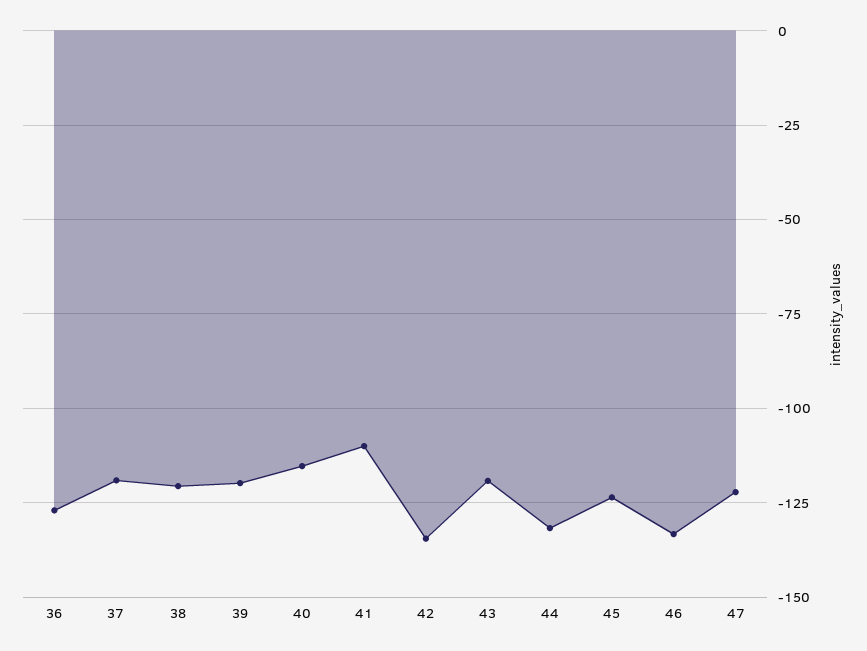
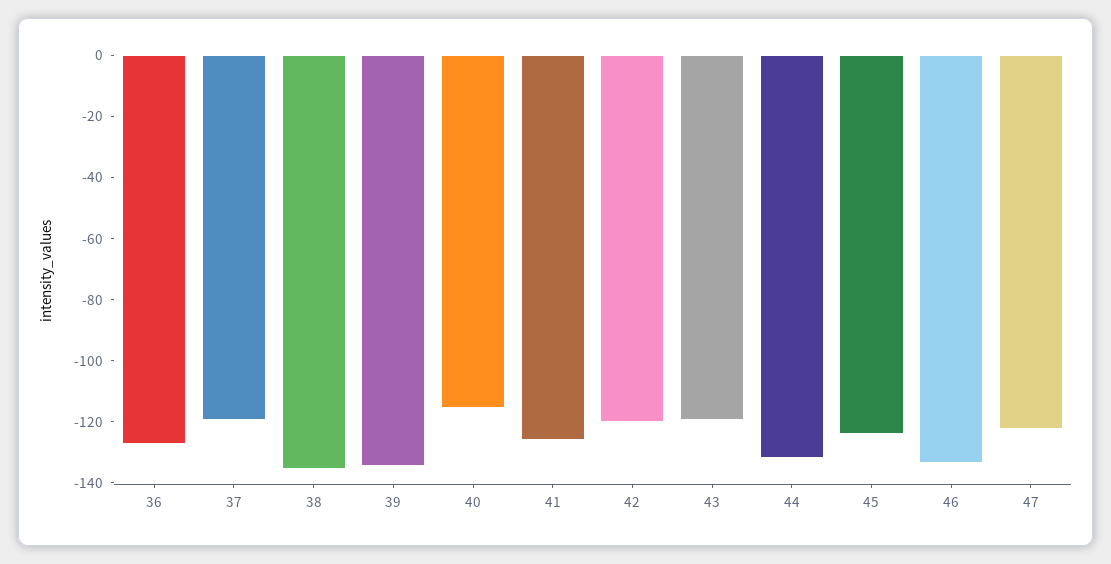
38: -120 -> -135
39: -120 -> -135
41: -110 -> -125
42: -135 -> -120

